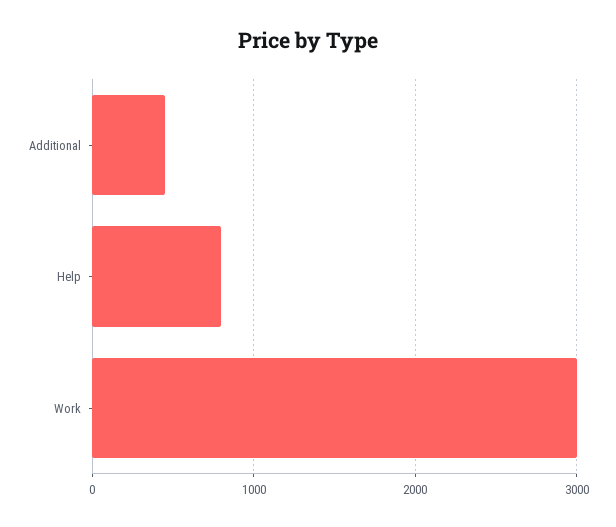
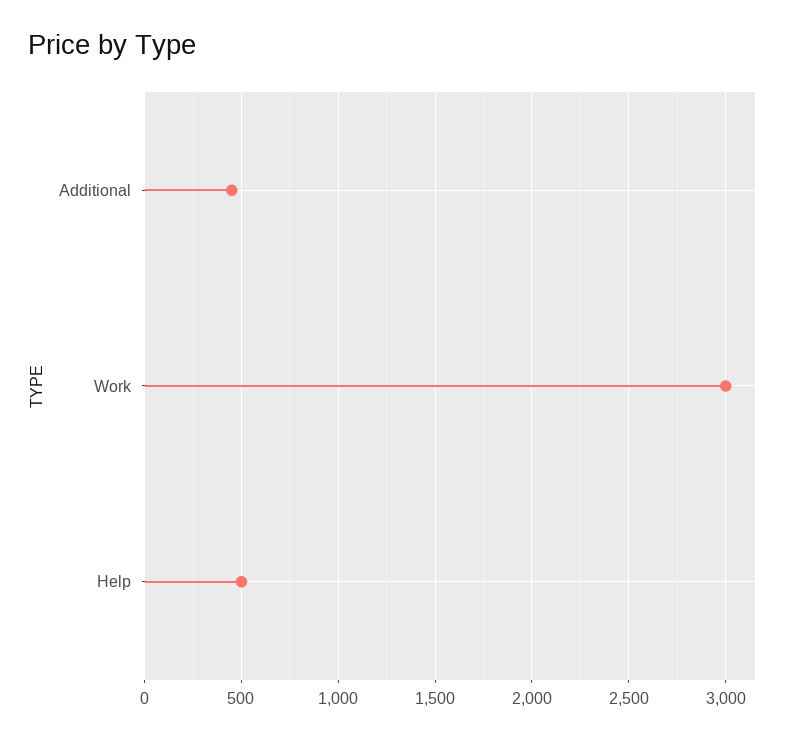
Help: 800 -> 500

